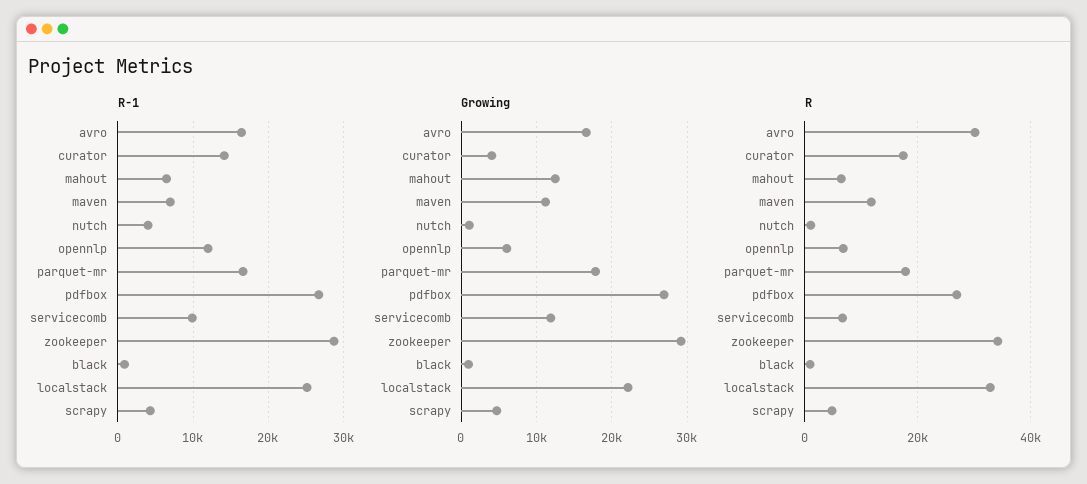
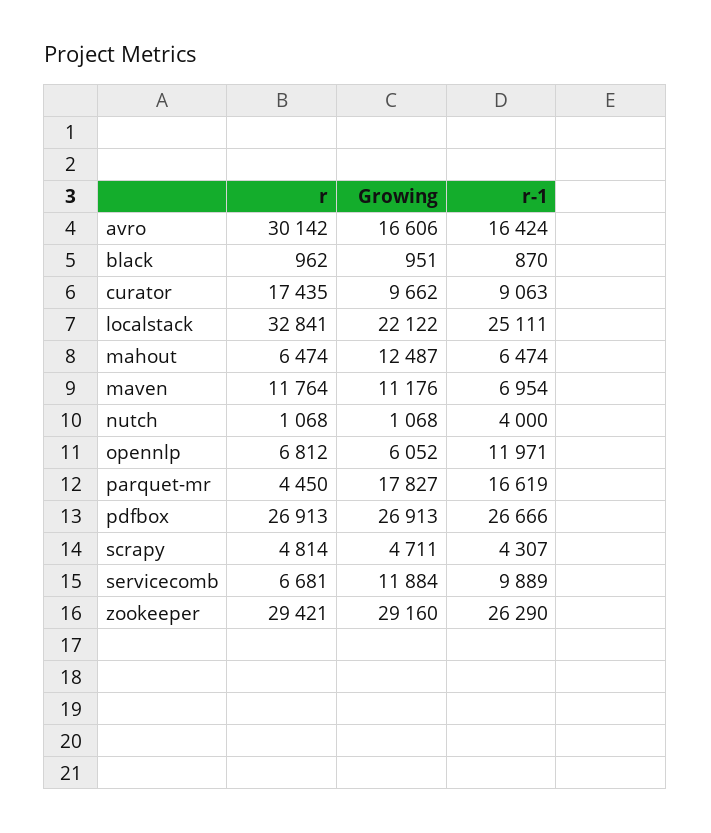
R-1, curator: 14000 -> 9063
R-1, zookeeper: 29000 -> 26290
Growing, curator: 4000 -> 9662
R, parquet-mr: 18000 -> 4450
R, zookeeper: 34000 -> 29421

